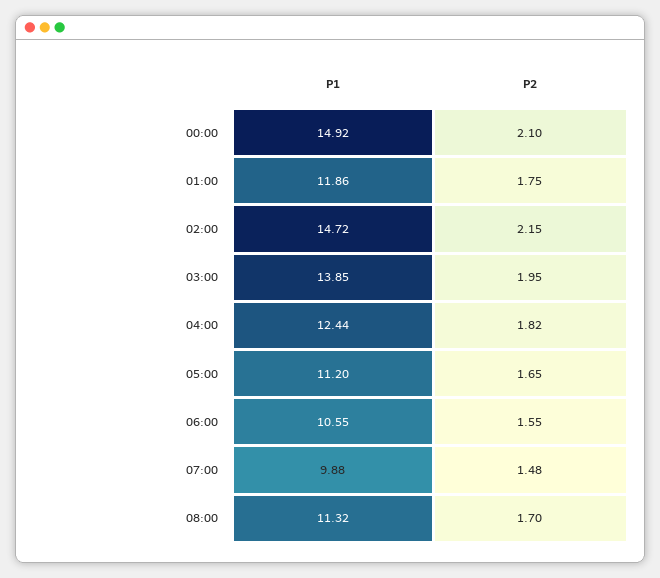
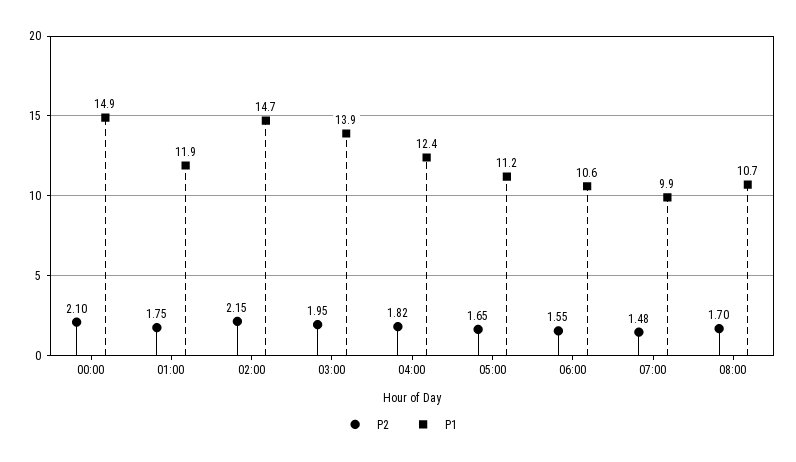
P1, 08:00: 11.32 -> 10.7

